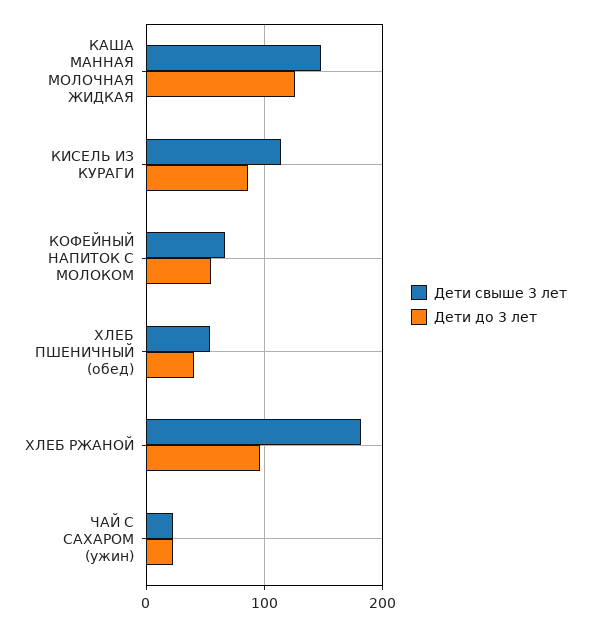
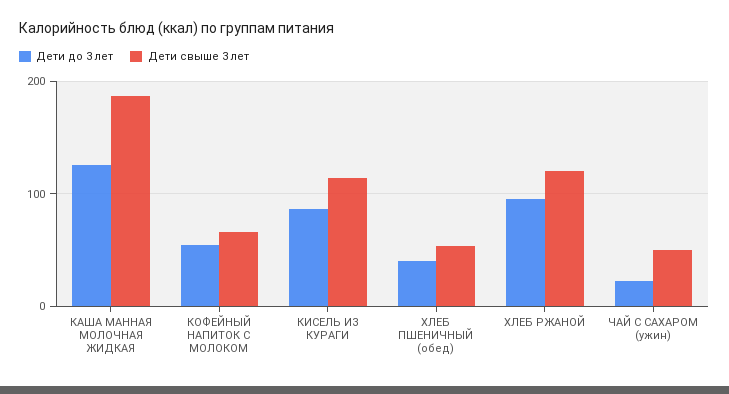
Дети свыше 3 лет, КАША МАННАЯ МОЛОЧНАЯ ЖИДКАЯ: 150 -> 190
Дети свыше 3 лет, ХЛЕБ РЖАНОЙ: 180 -> 120
Дети свыше 3 лет, ЧАЙ С САХАРОМ (ужин): 20 -> 50

